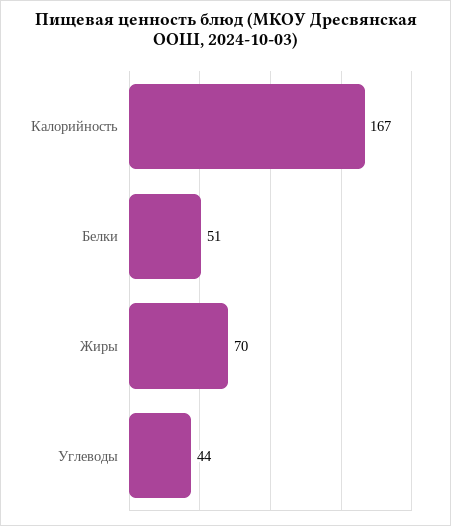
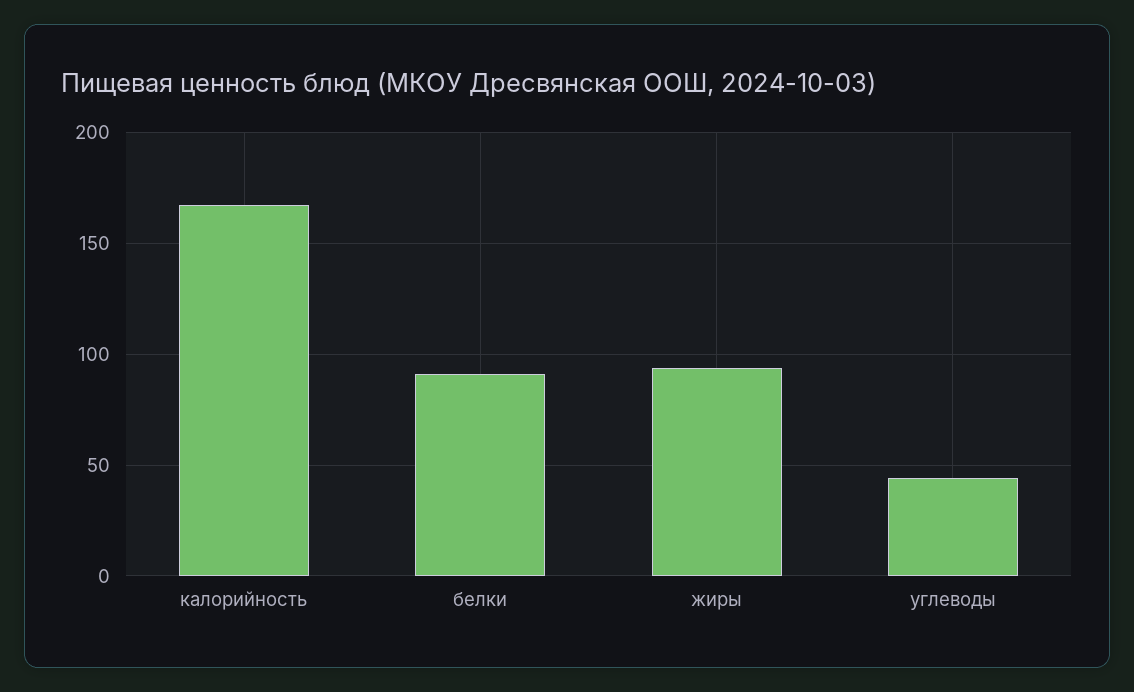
Белки: 51 -> 90
Жиры: 70 -> 95

